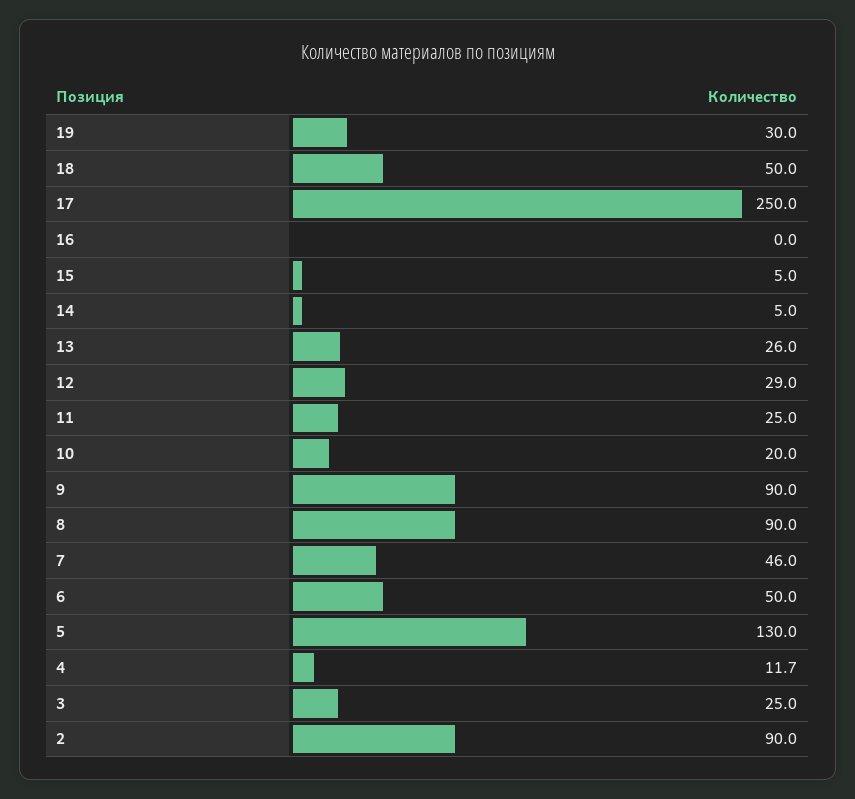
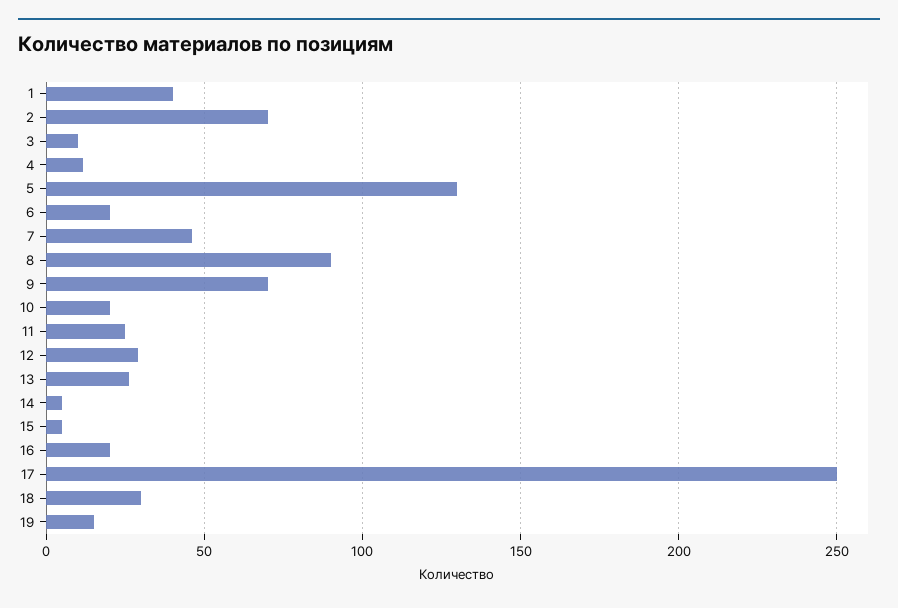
19: 30 -> 15
18: 50 -> 30
16: 0 -> 20
9: 90 -> 70
6: 50 -> 20
3: 25 -> 10
2: 90 -> 70
1: none -> 40

